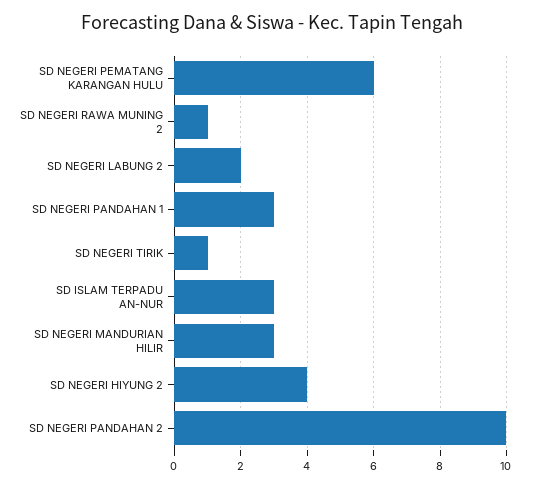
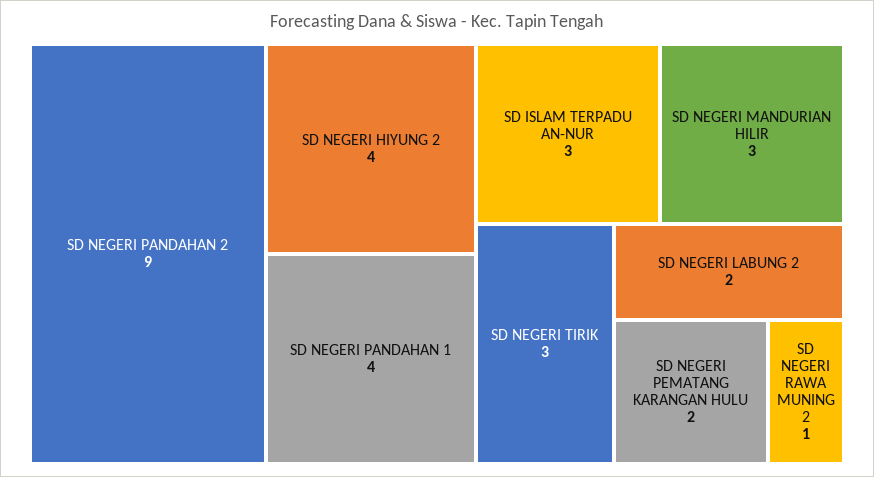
SD NEGERI PEMATANG KARANGAN HULU: 6 -> 2
SD NEGERI PANDAHAN 1: 3 -> 4
SD NEGERI TIRIK: 1 -> 3
SD NEGERI PANDAHAN 2: 10 -> 9

